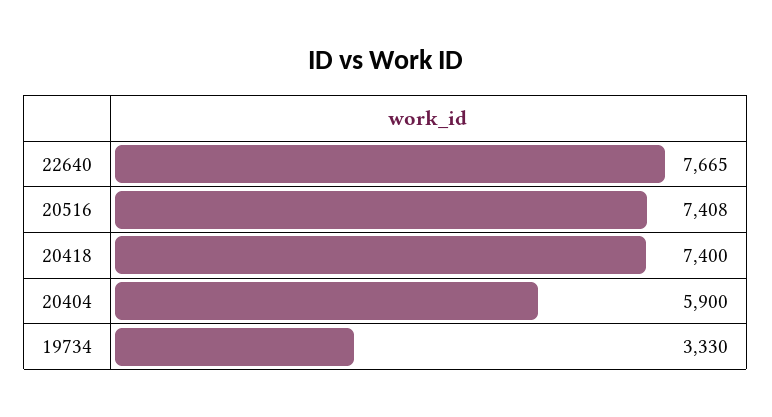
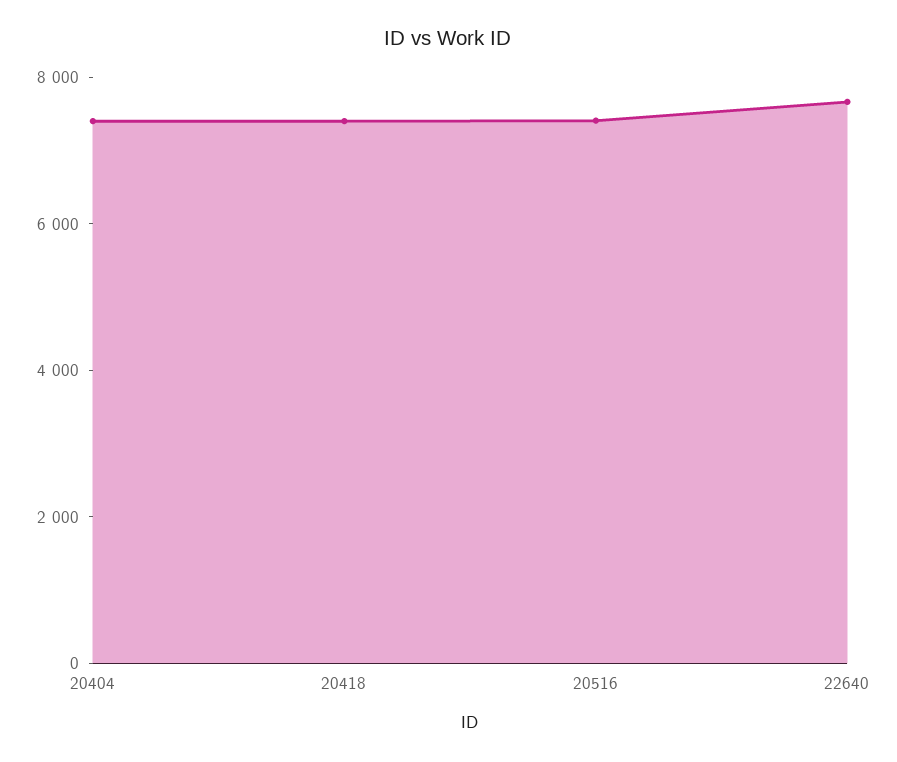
20404: 5900 -> 7500
19734: 3330 -> none

